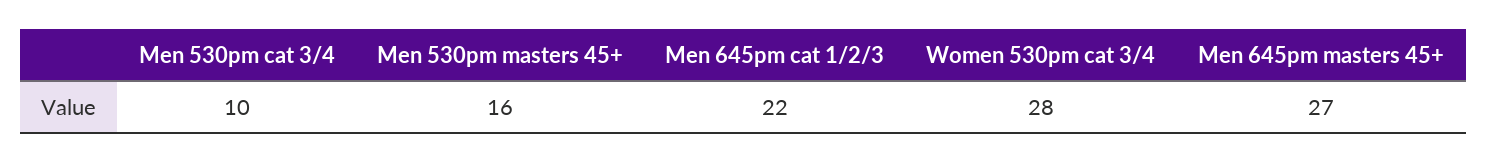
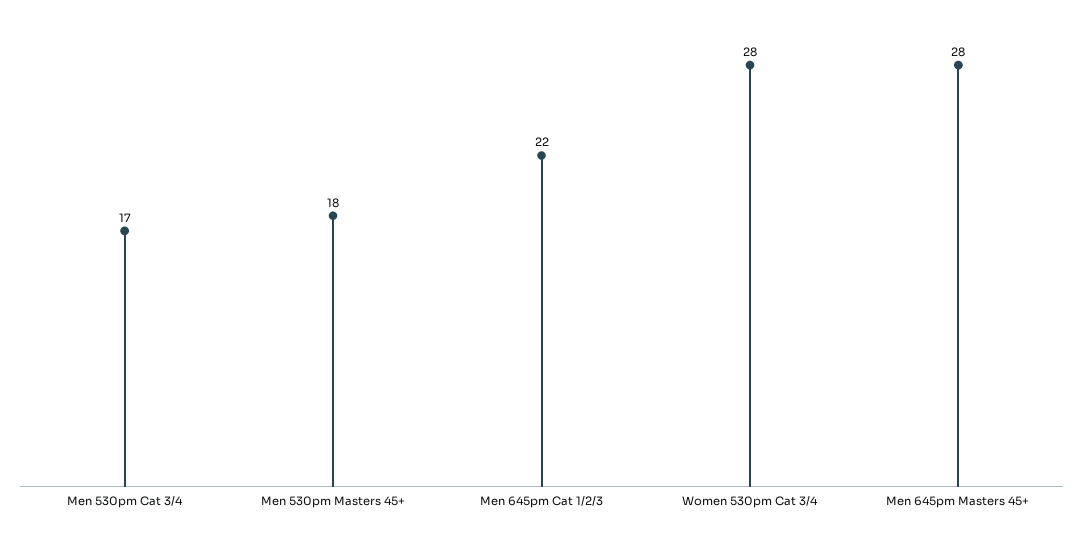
Men 530pm cat 3/4: 10 -> 17
Men 530pm masters 45+: 16 -> 18
Men 645pm masters 45+: 27 -> 28

